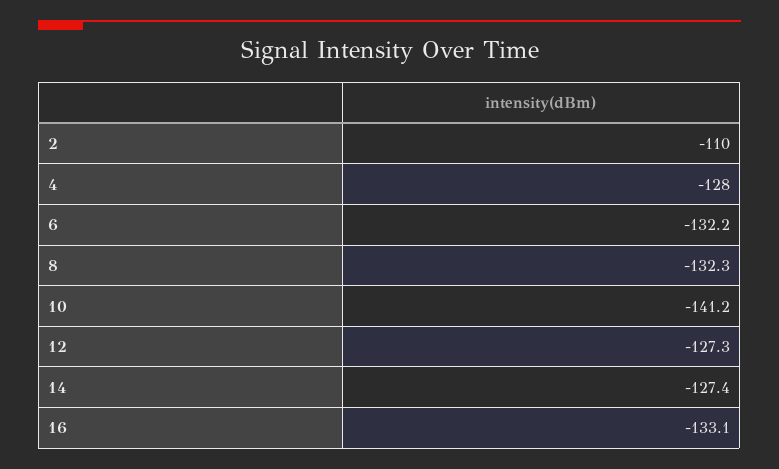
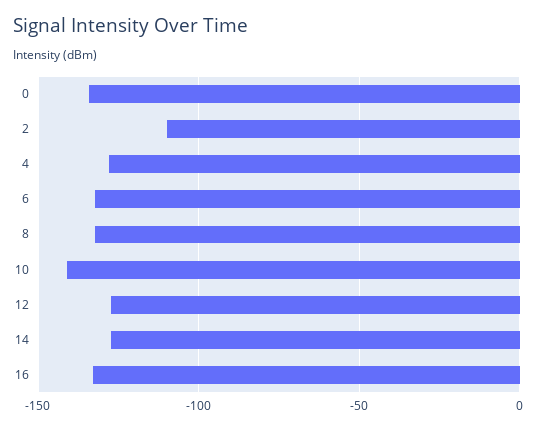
0: none -> -135

